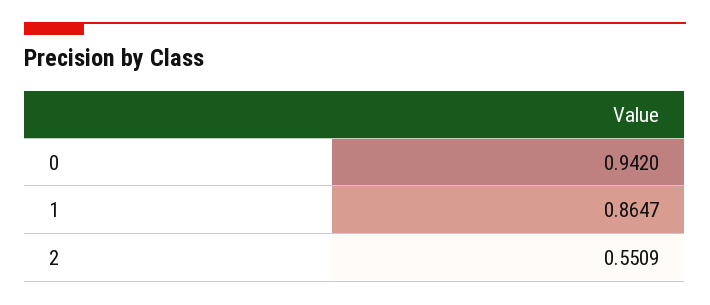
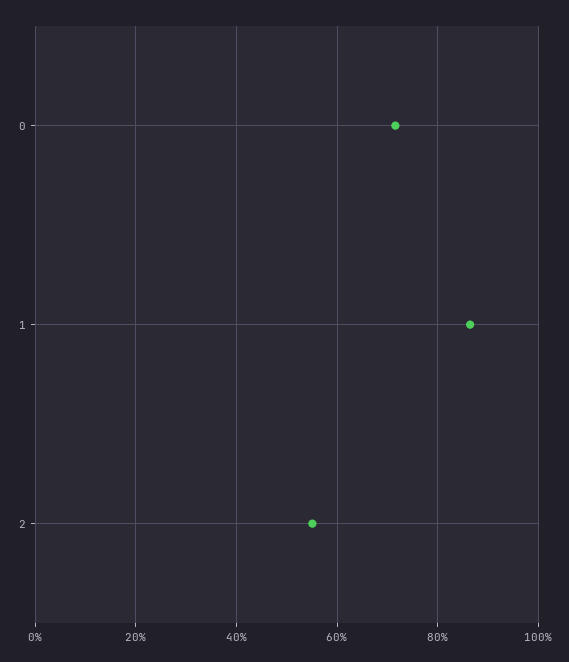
0: 0.942 -> 0.72

